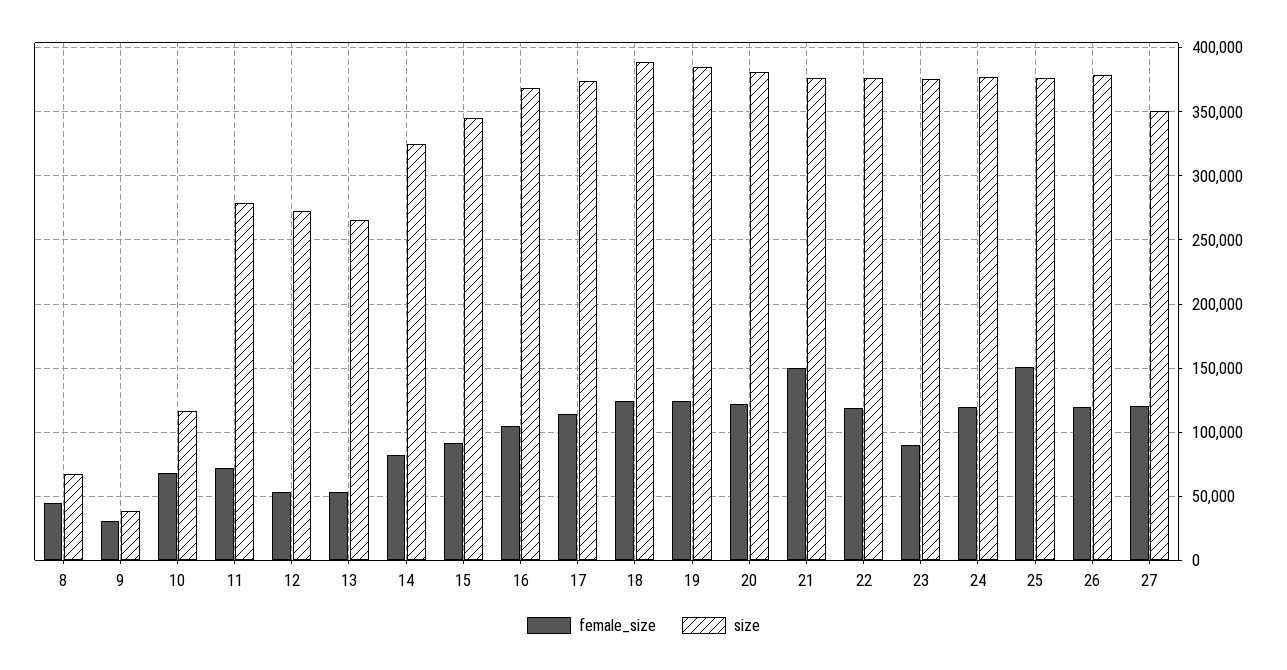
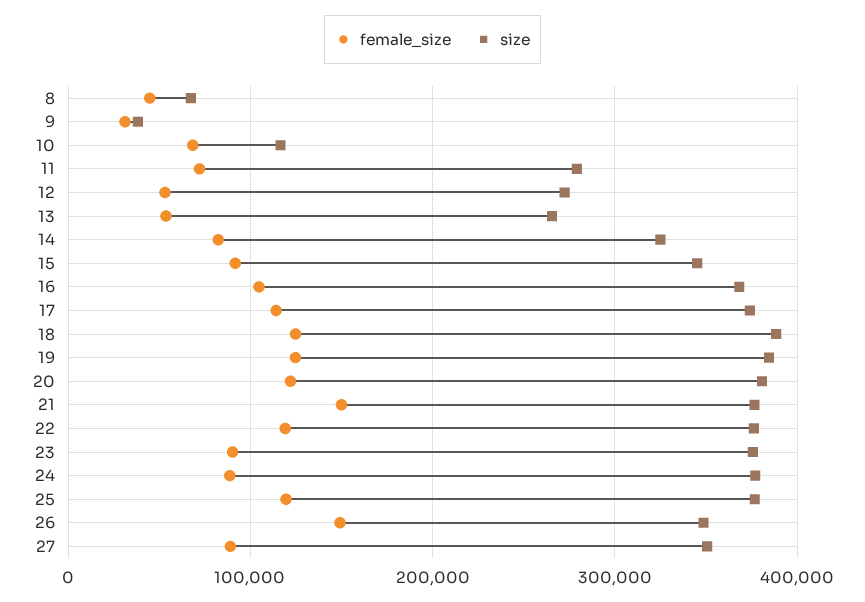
female_size, 24: 120000 -> 90000
female_size, 25: 150000 -> 120000
female_size, 26: 120000 -> 150000
size, 26: 380000 -> 350000
female_size, 27: 120000 -> 90000

